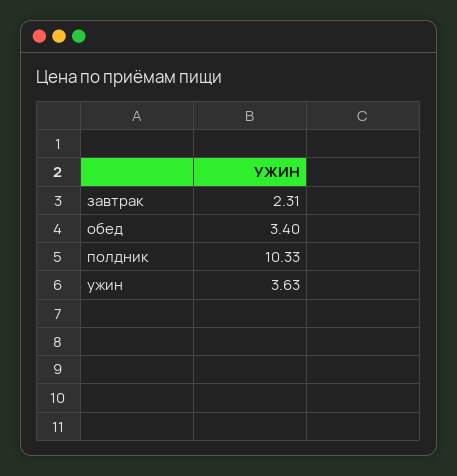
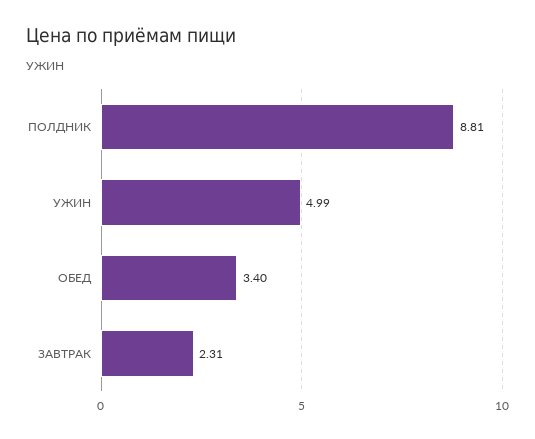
полдник: 10.33 -> 8.81
ужин: 3.63 -> 4.99

